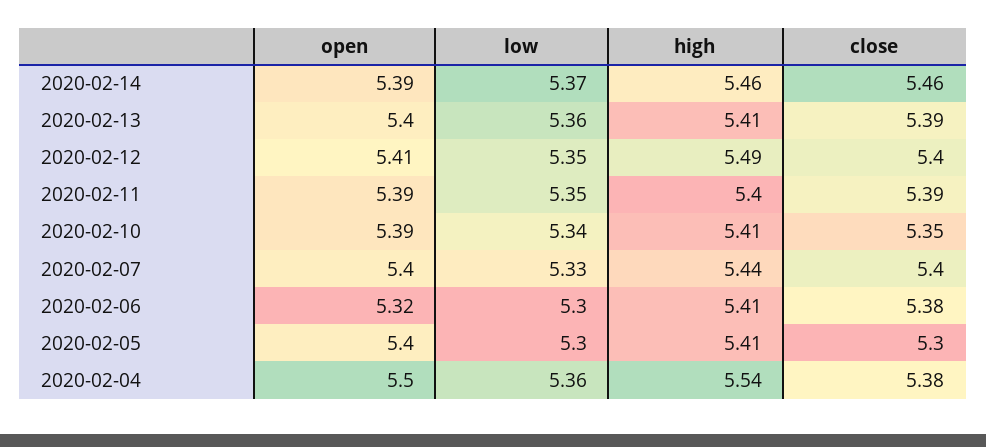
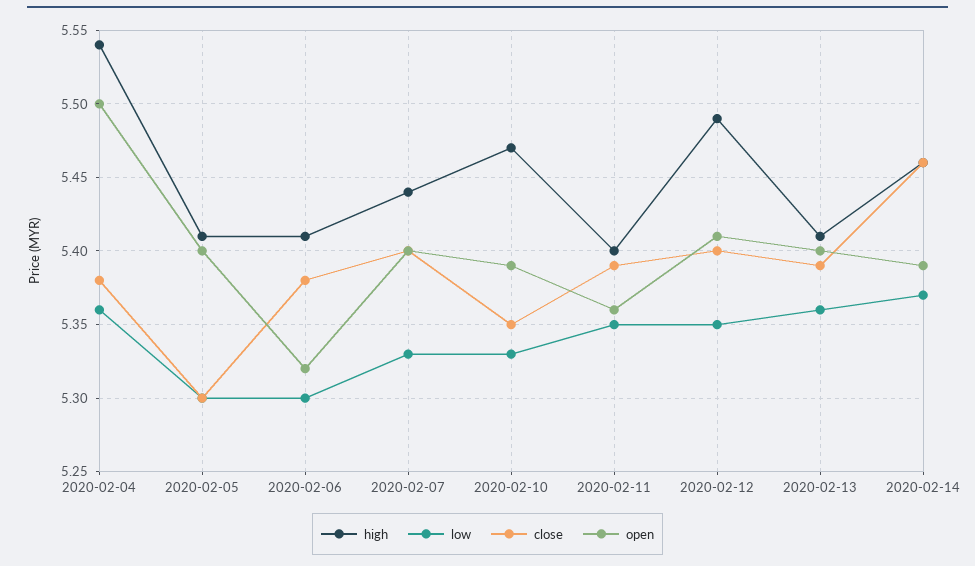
open, 2020-02-11: 5.39 -> 5.36
low, 2020-02-10: 5.34 -> 5.33
high, 2020-02-10: 5.41 -> 5.47

